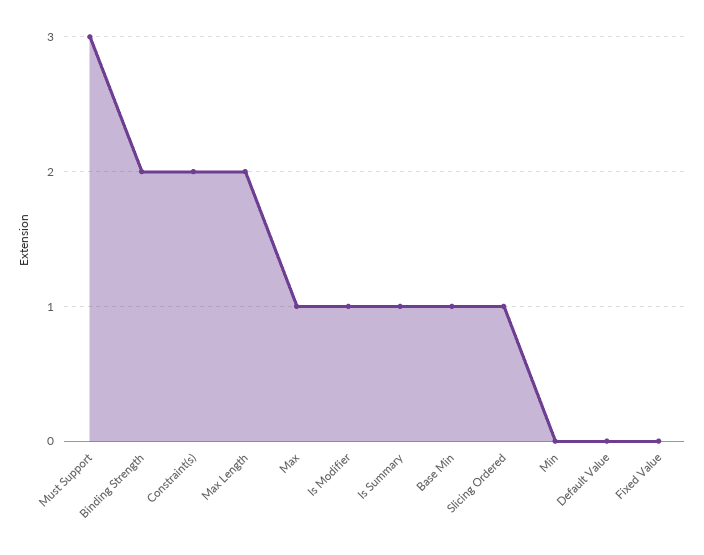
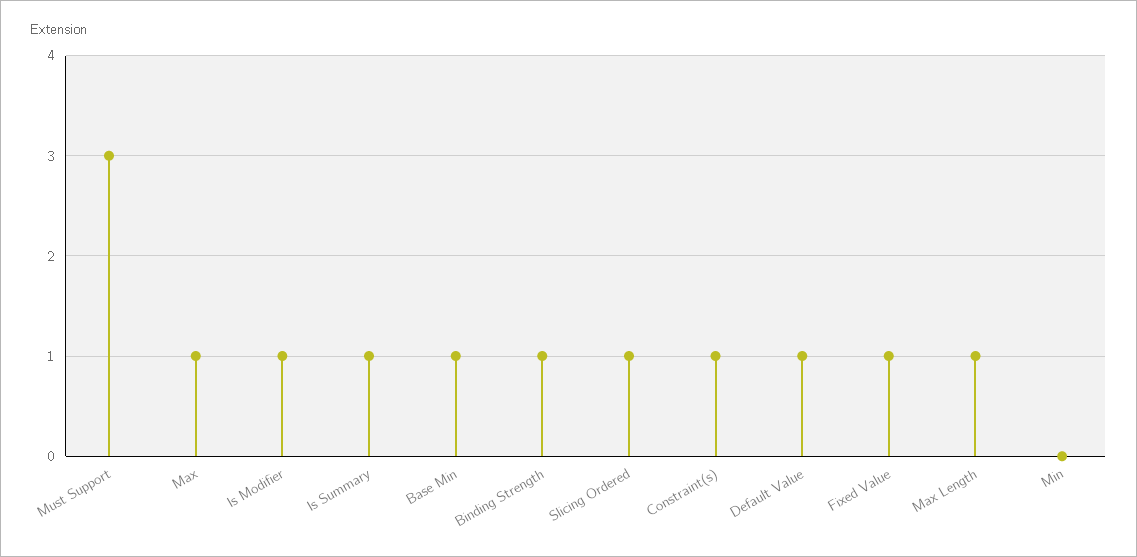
Binding Strength: 2 -> 1
Constraint(s): 2 -> 1
Max Length: 2 -> 1
Default Value: 0 -> 1
Fixed Value: 0 -> 1

